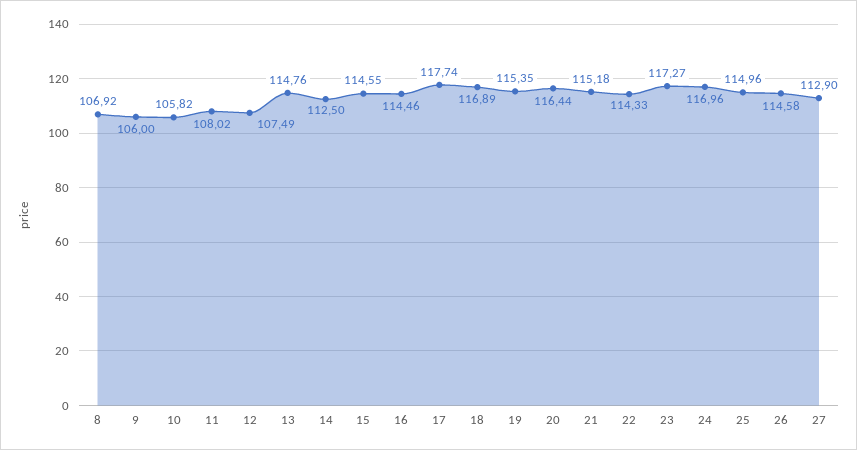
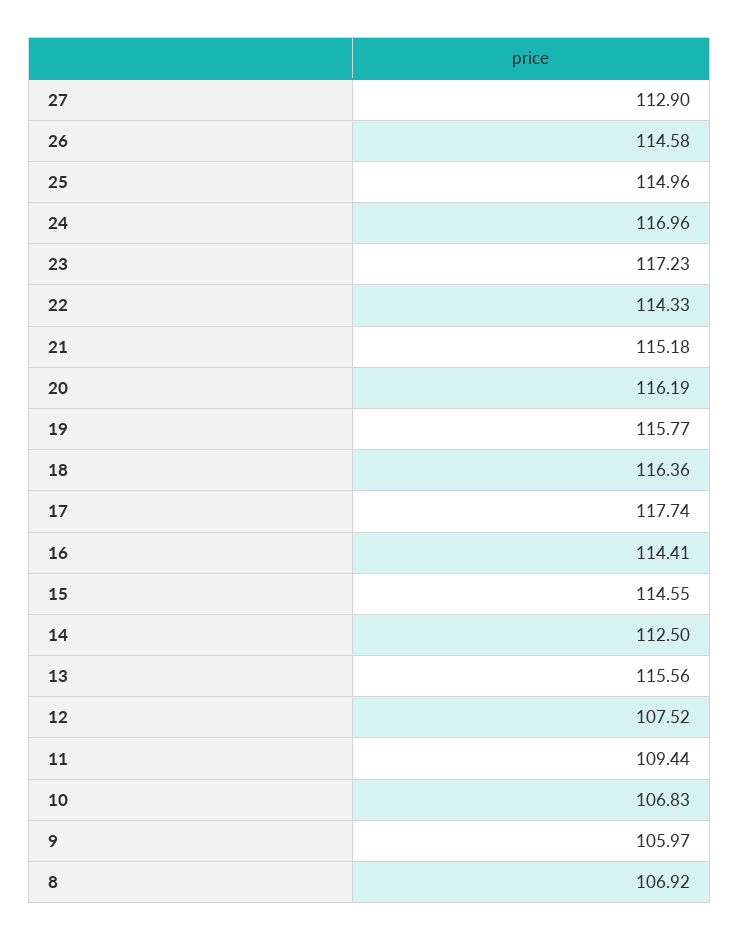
9: 106 -> 105.97
10: 105.82 -> 106.83
11: 108.02 -> 109.44
12: 107.49 -> 107.52
13: 114.76 -> 115.56
16: 114.46 -> 114.41
18: 116.89 -> 116.36
19: 115.35 -> 115.77
20: 116.44 -> 116.19
23: 117.27 -> 117.23

